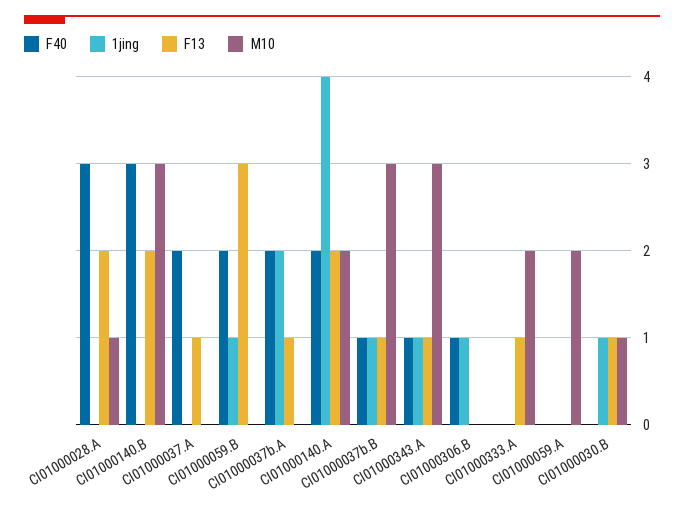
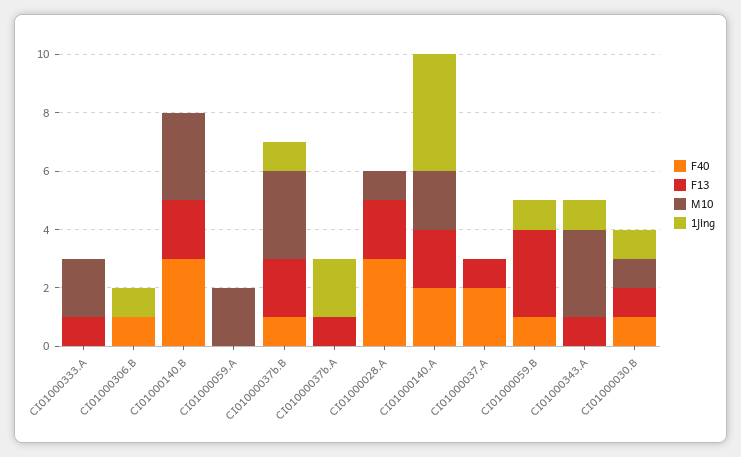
F40, CI01000059.B: 2 -> 1
F40, CI01000037b.A: 2 -> 0
F13, CI01000037b.B: 1 -> 2
F40, CI01000343.A: 1 -> 0
F40, CI01000030.B: 0 -> 1

